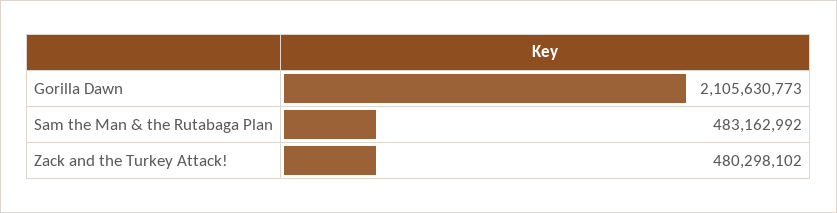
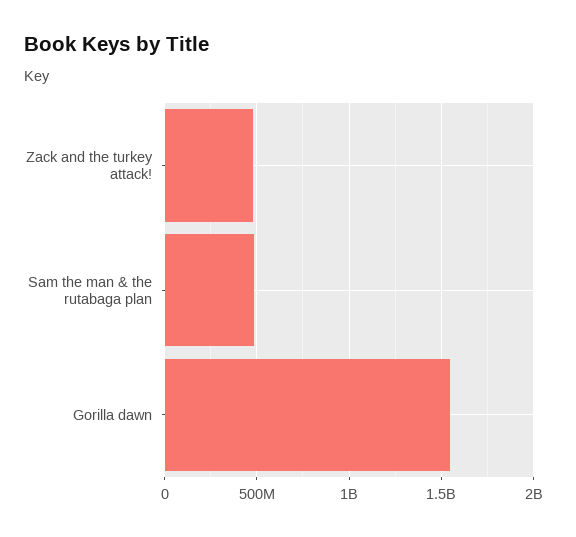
Gorilla Dawn: 2105630773 -> 1550000000

